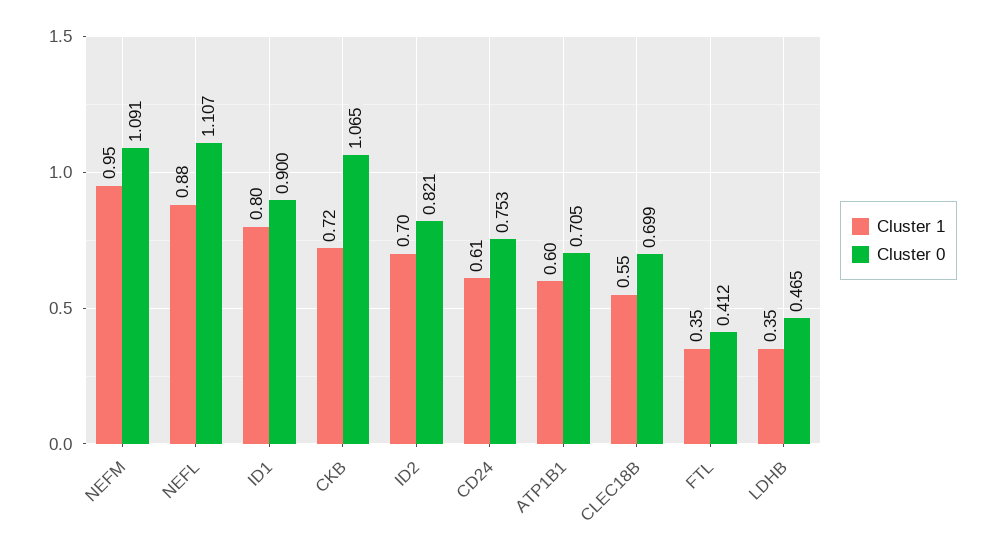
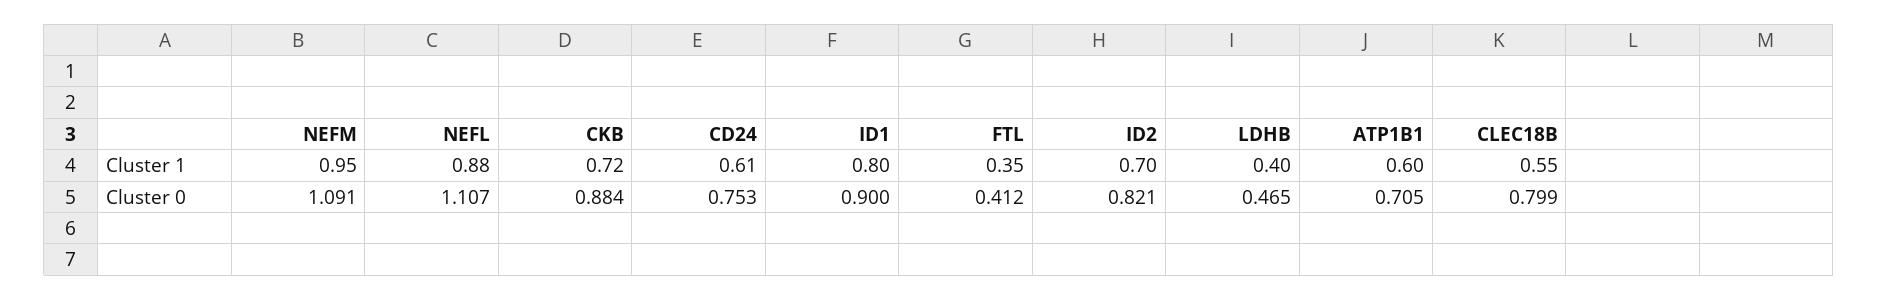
Cluster 0, CKB: 1.065 -> 0.884
Cluster 0, CLEC18B: 0.699 -> 0.799
Cluster 1, LDHB: 0.35 -> 0.4

